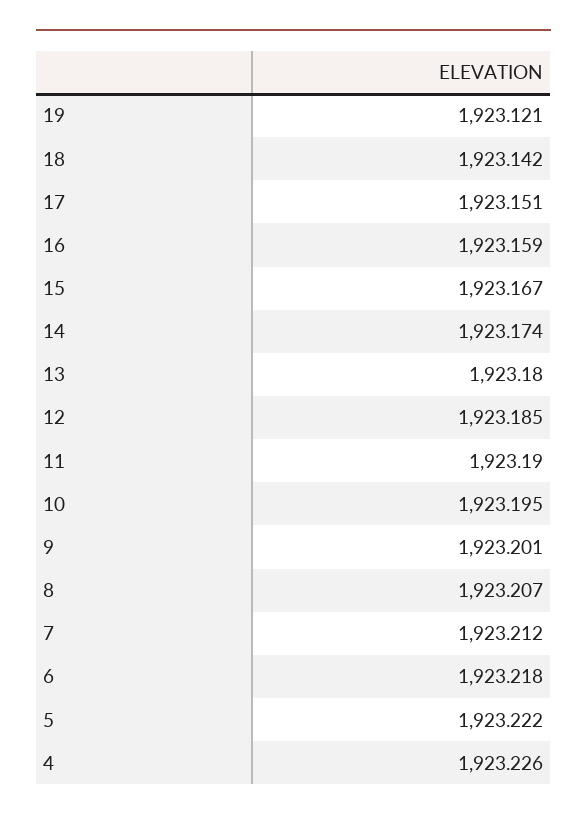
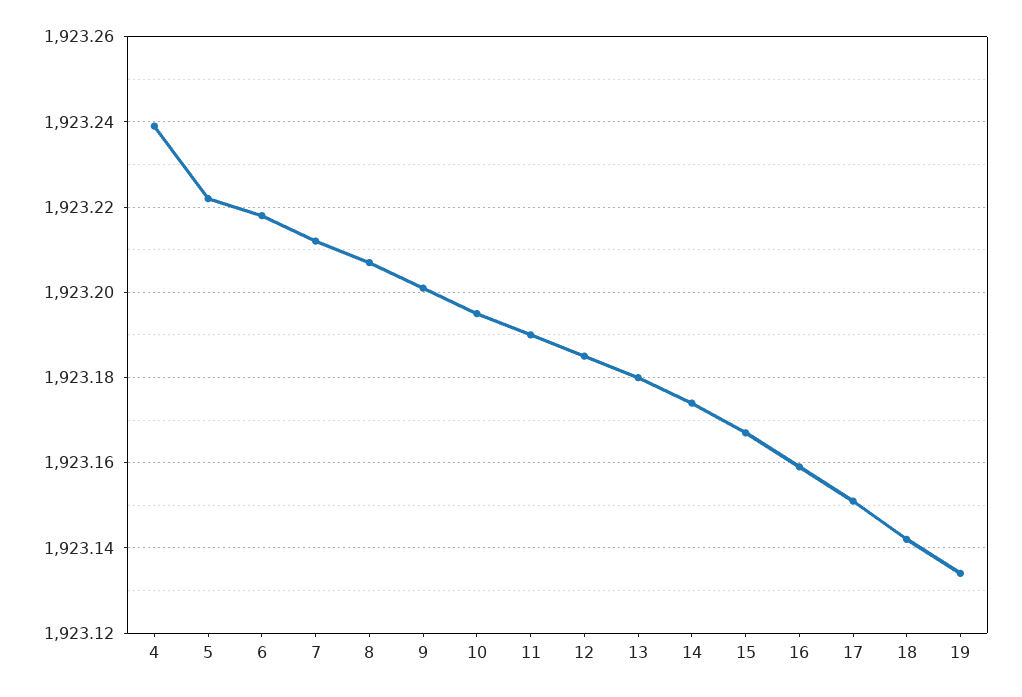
19: 1923.121 -> 1923.135
4: 1923.226 -> 1923.24

